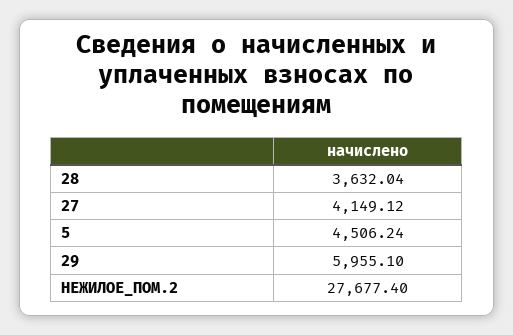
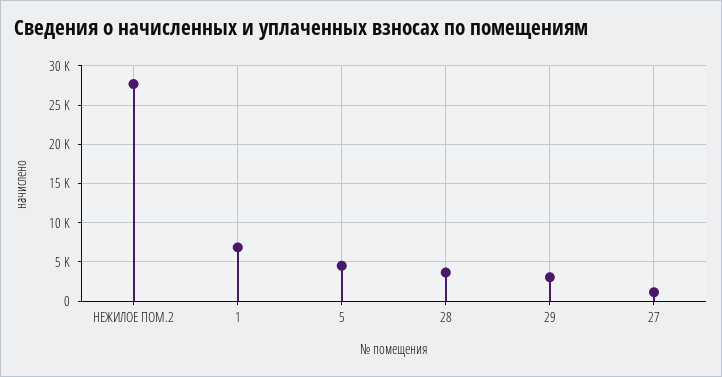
27: 4149.12 -> 1000
29: 5955.1 -> 3000
1: none -> 7000

